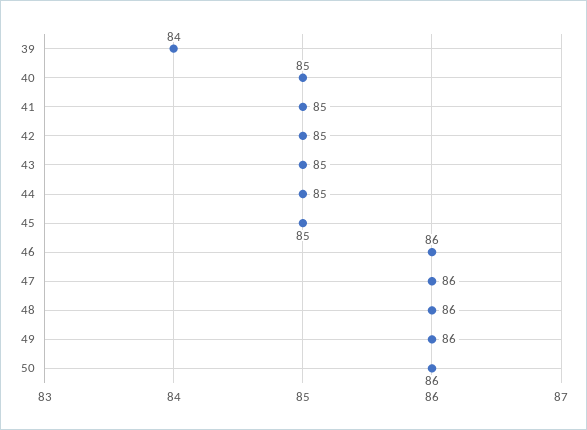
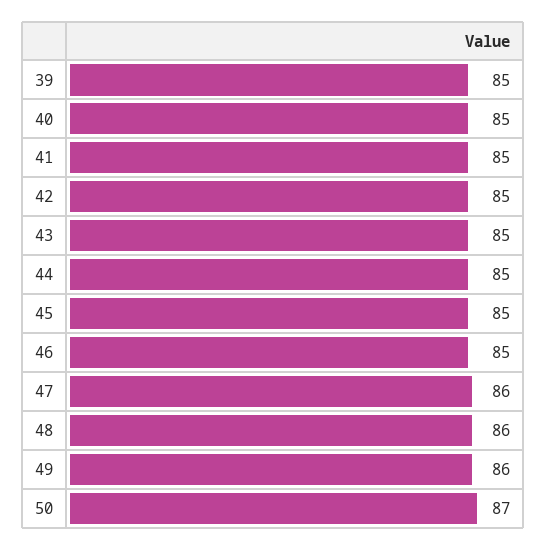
39: 84 -> 85
46: 86 -> 85
50: 86 -> 87

